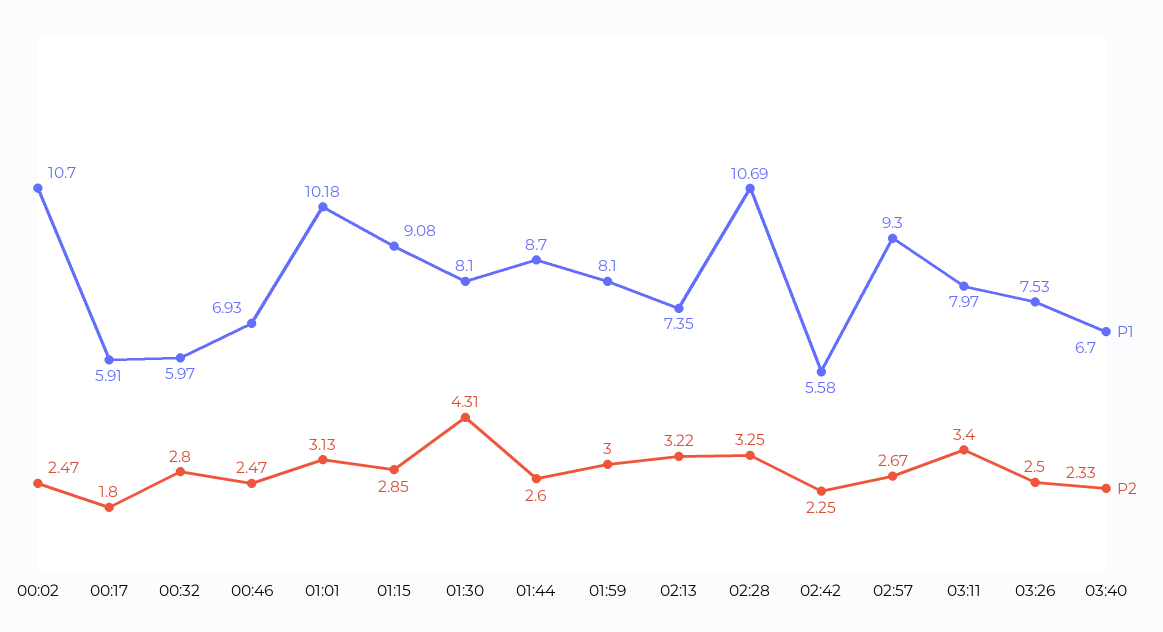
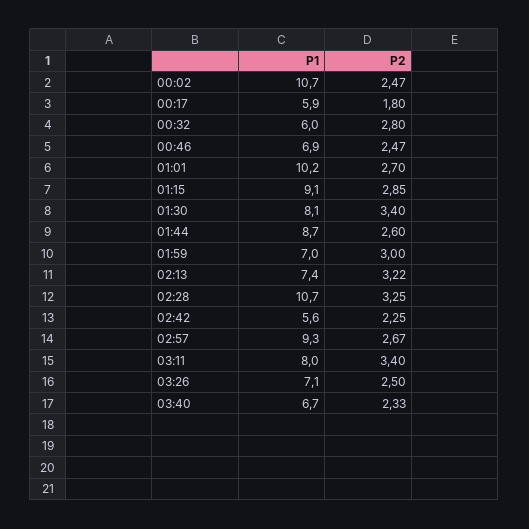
P2, 01:01: 3.13 -> 2.7
P2, 01:30: 4.31 -> 3.4
P1, 01:59: 8.1 -> 7
P1, 03:26: 7.53 -> 7.1

